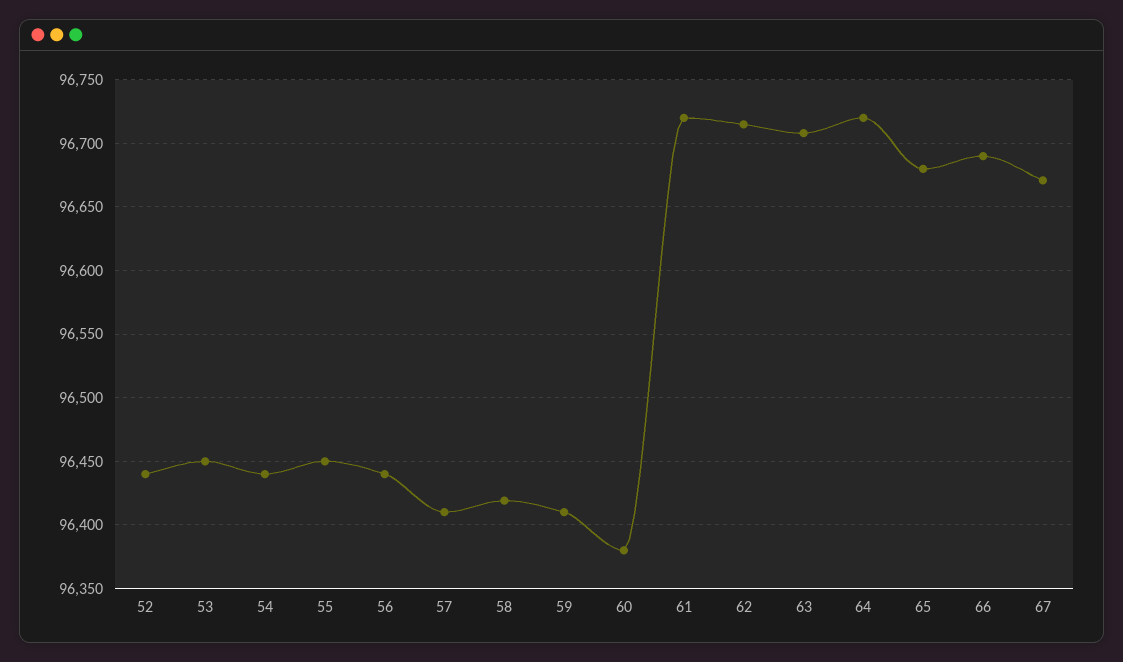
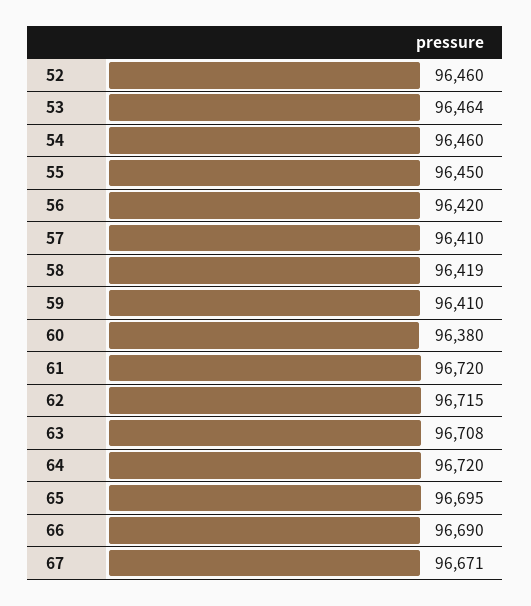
52: 96440 -> 96460
53: 96450 -> 96464
54: 96440 -> 96460
56: 96440 -> 96420
65: 96680 -> 96695

